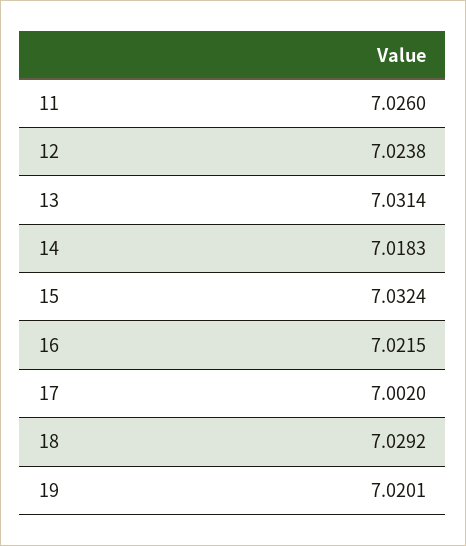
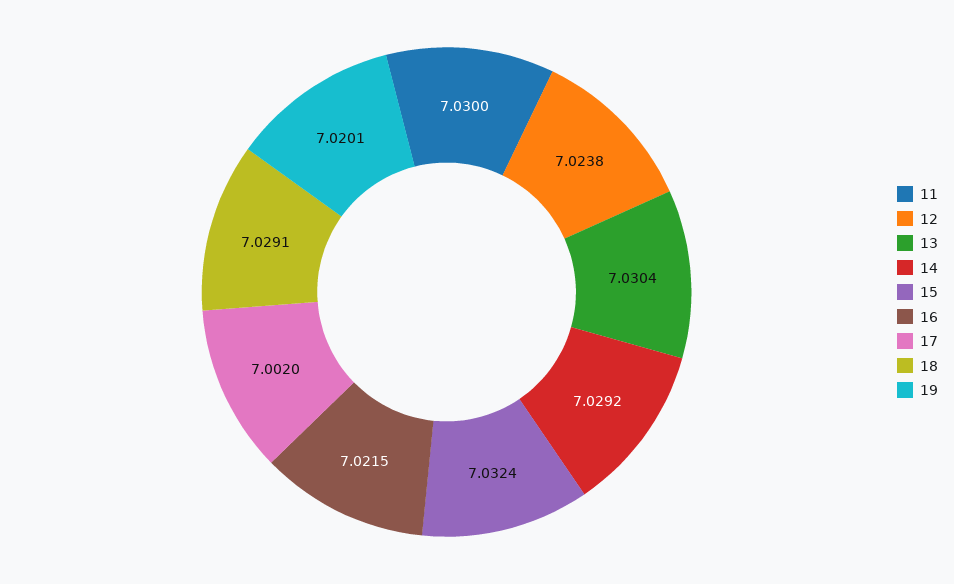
11: 7.026 -> 7.03
13: 7.0314 -> 7.0304
14: 7.0183 -> 7.0292
18: 7.0292 -> 7.0291

